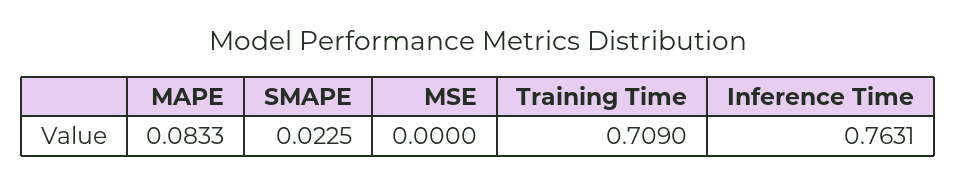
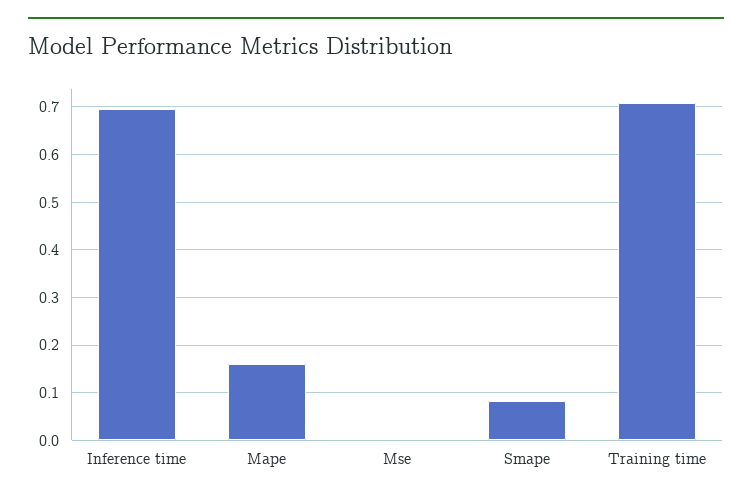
MAPE: 0.0833 -> 0.16
SMAPE: 0.0225 -> 0.08
Inference Time: 0.7631 -> 0.7

